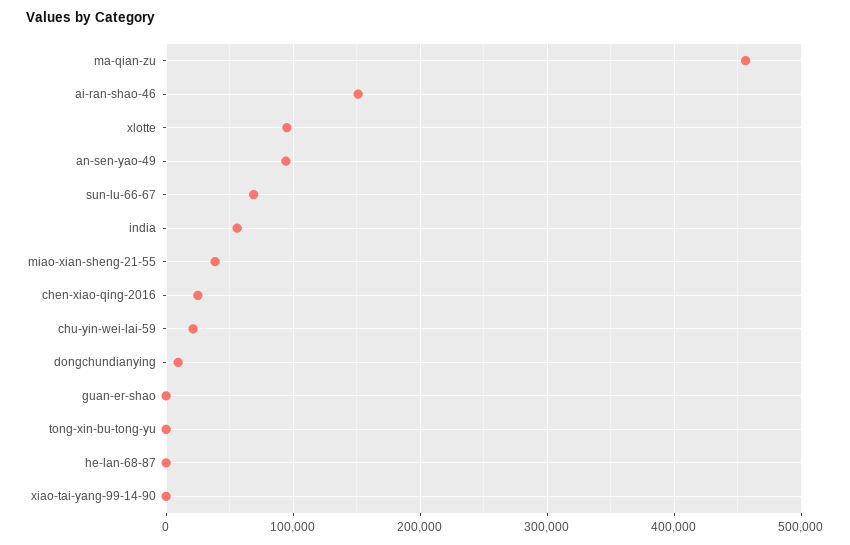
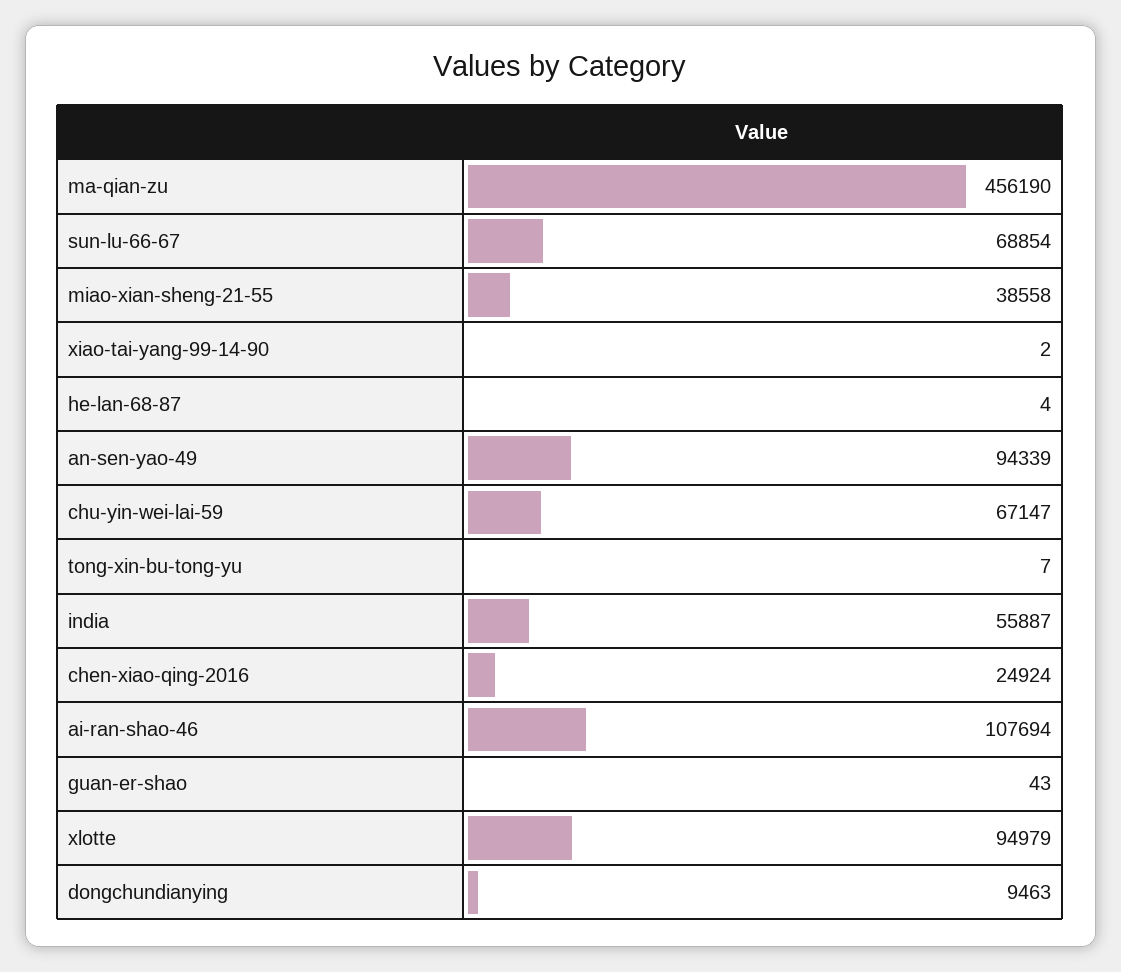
ai-ran-shao-46: 150000 -> 107694
chu-yin-wei-lai-59: 20000 -> 67147

